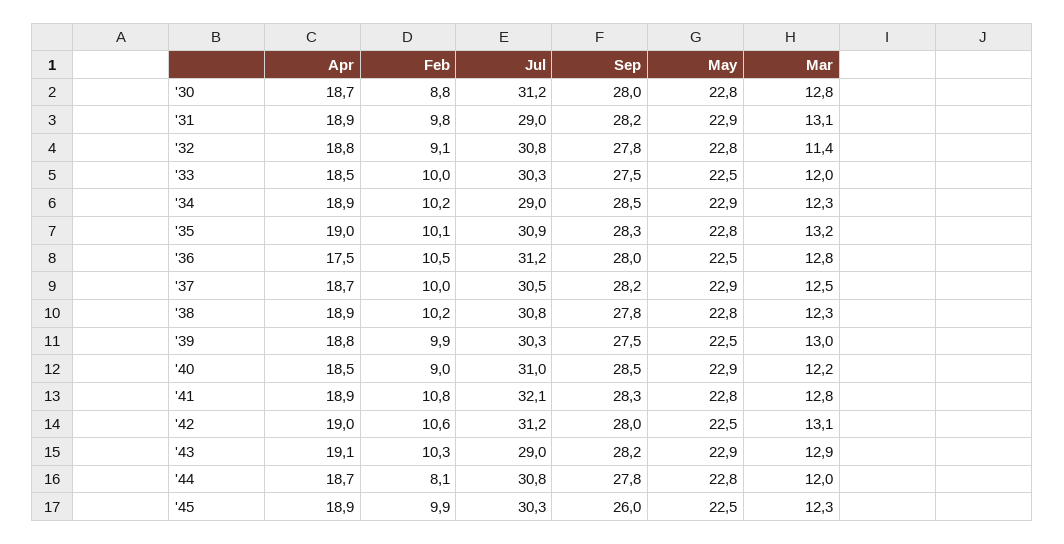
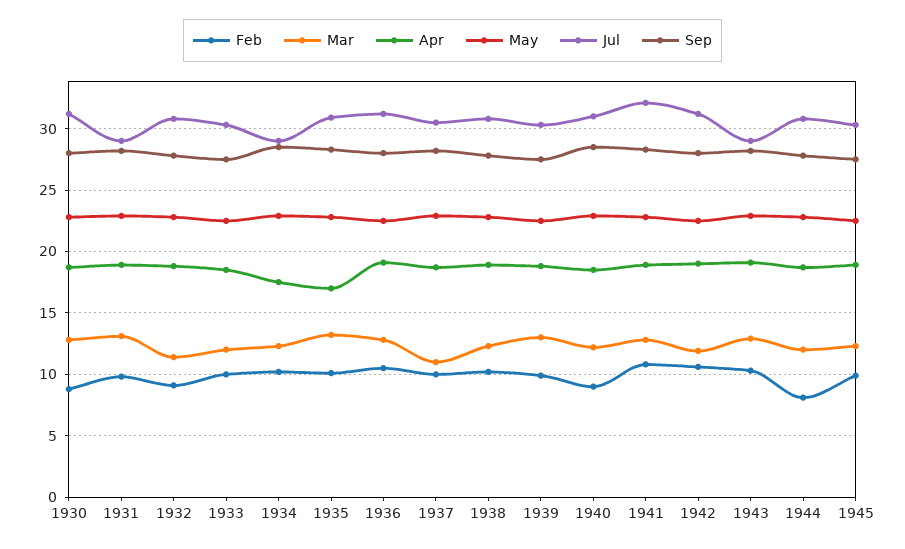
Apr, '34: 18.9 -> 17.5
Apr, '35: 19 -> 17
Apr, '36: 17.5 -> 19
Mar, '37: 12.5 -> 11
Mar, '42: 13.1 -> 12
Sep, '45: 26 -> 27.5

